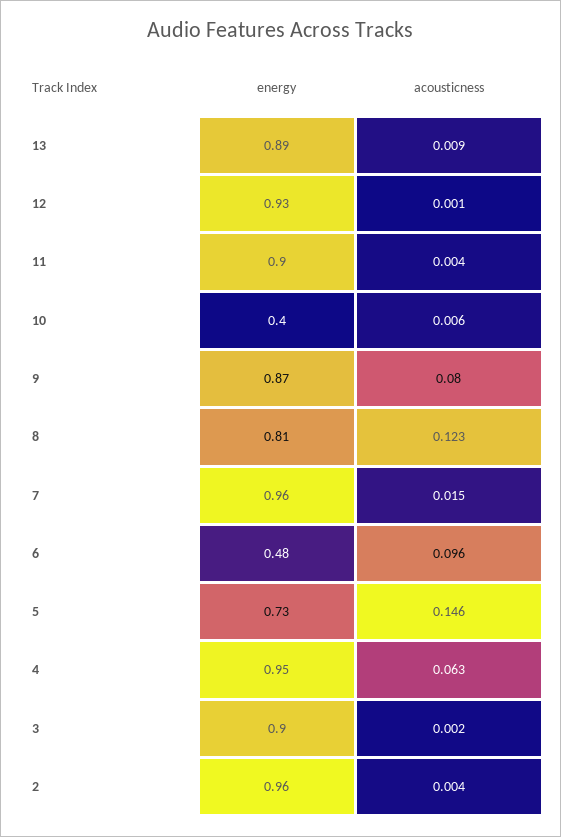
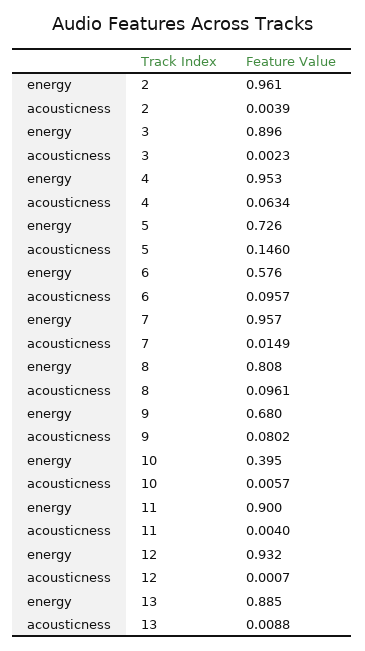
energy, 9: 0.87 -> 0.68
acousticness, 8: 0.123 -> 0.0961
energy, 6: 0.48 -> 0.576

